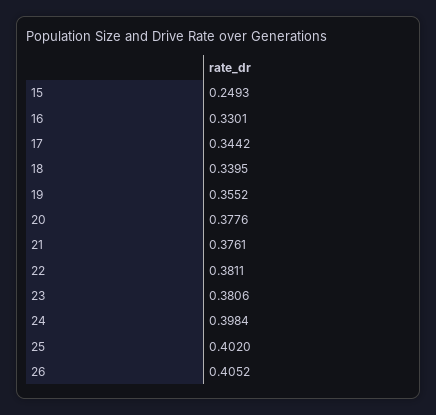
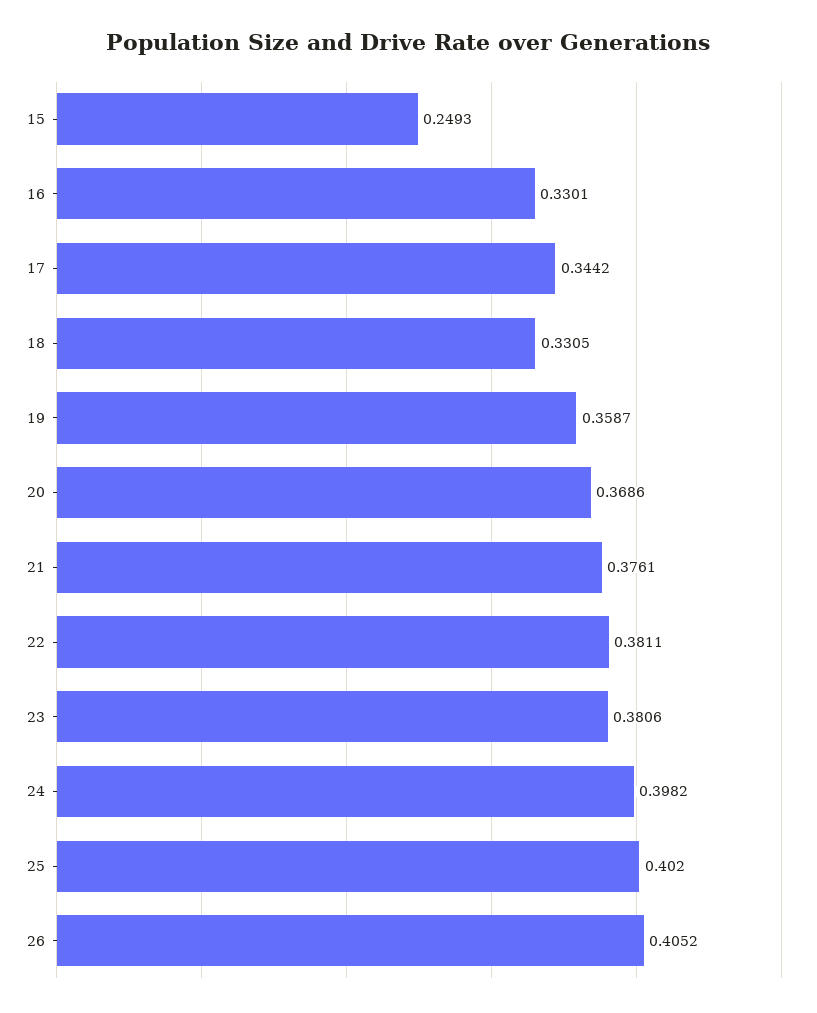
18: 0.3395 -> 0.3305
19: 0.3552 -> 0.3587
20: 0.3776 -> 0.3686
24: 0.3984 -> 0.3982

